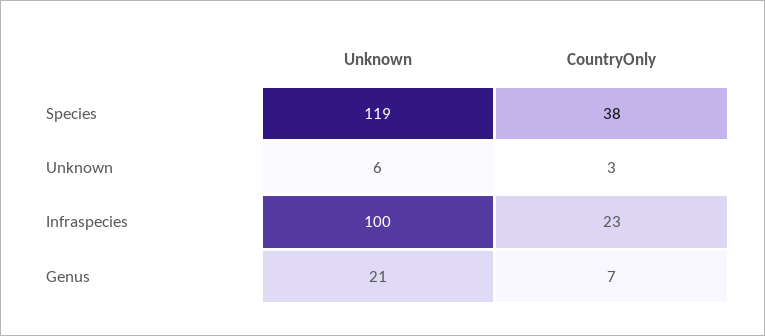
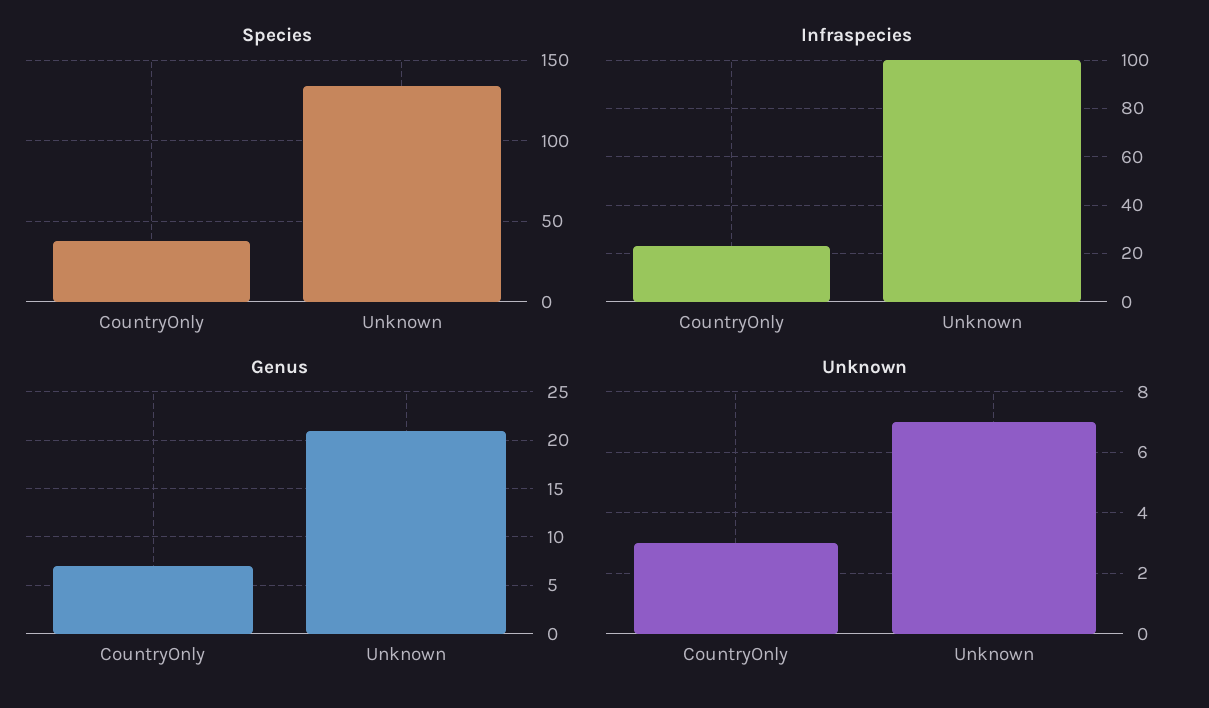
Species, Unknown: 119 -> 135
Unknown, Unknown: 6 -> 7

